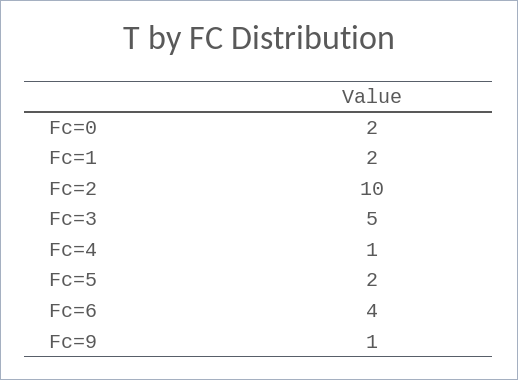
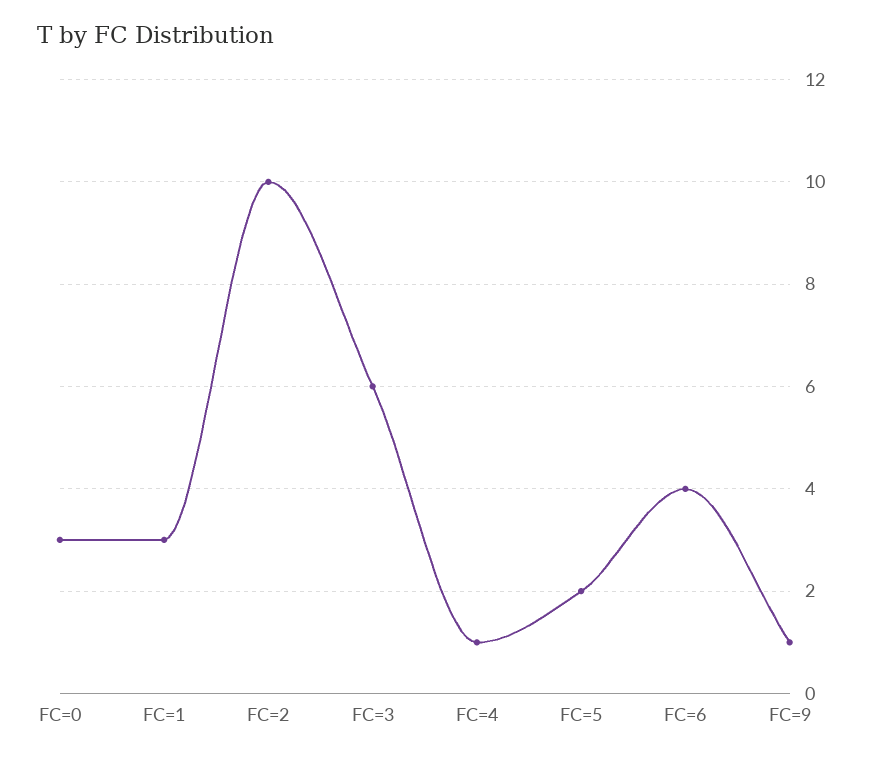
Fc=0: 2 -> 3
Fc=1: 2 -> 3
Fc=3: 5 -> 6

